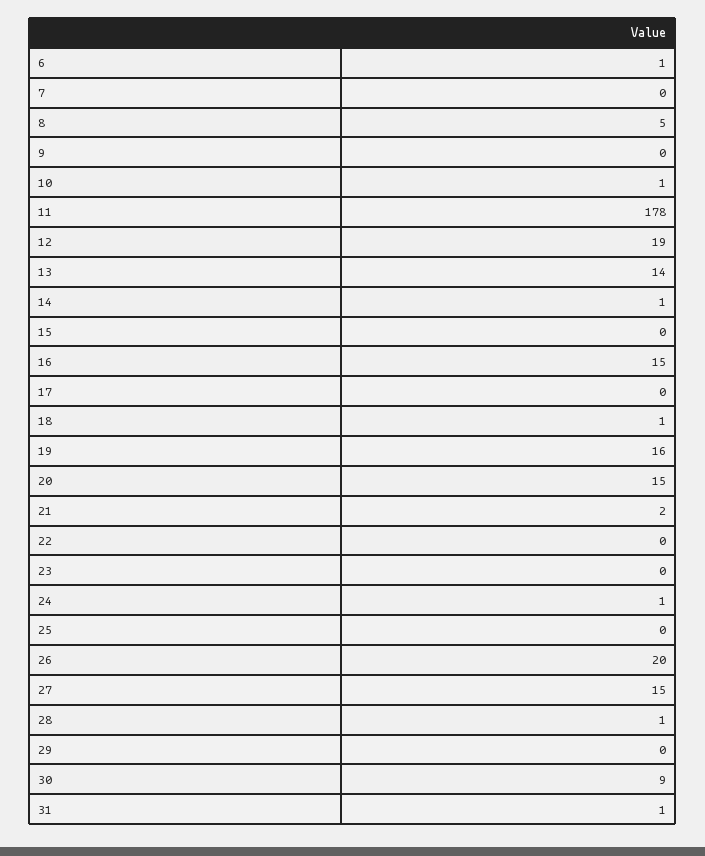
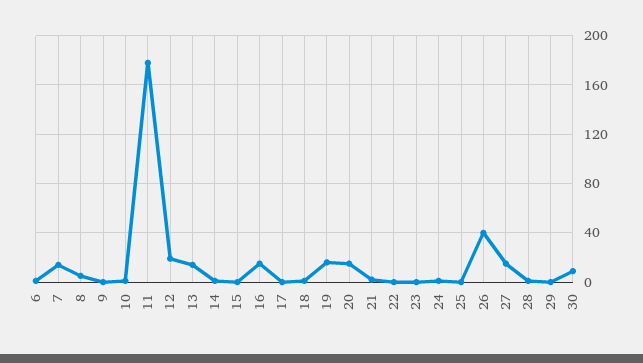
7: 0 -> 15
26: 20 -> 40
31: 1 -> none

